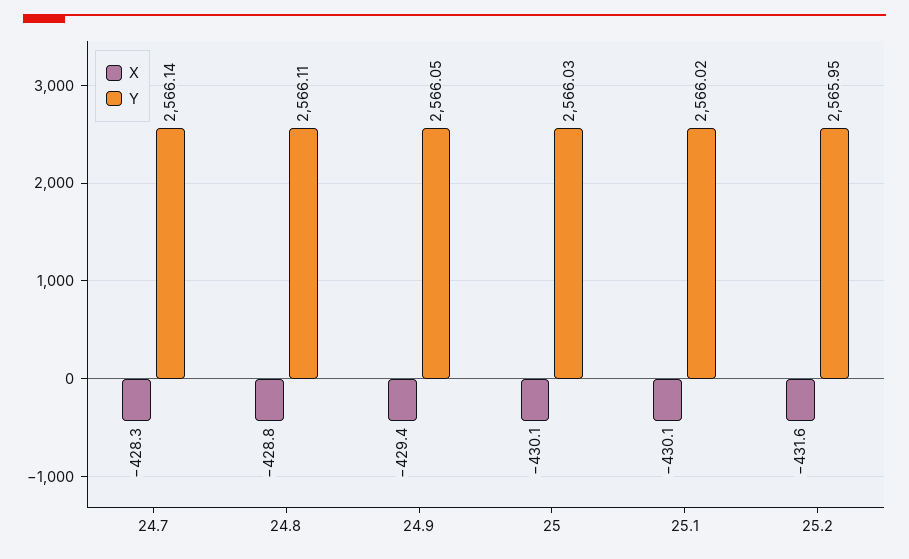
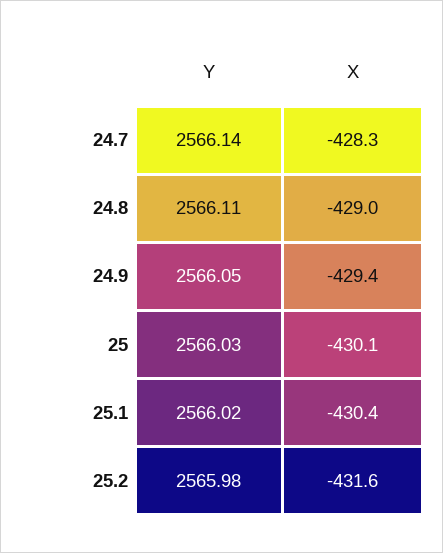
X, 24.8: -428.8 -> -429
X, 25.1: -430.1 -> -430.4
Y, 25.2: 2565.95 -> 2565.98

